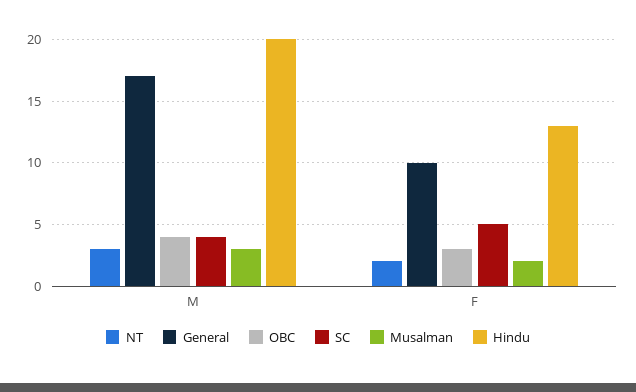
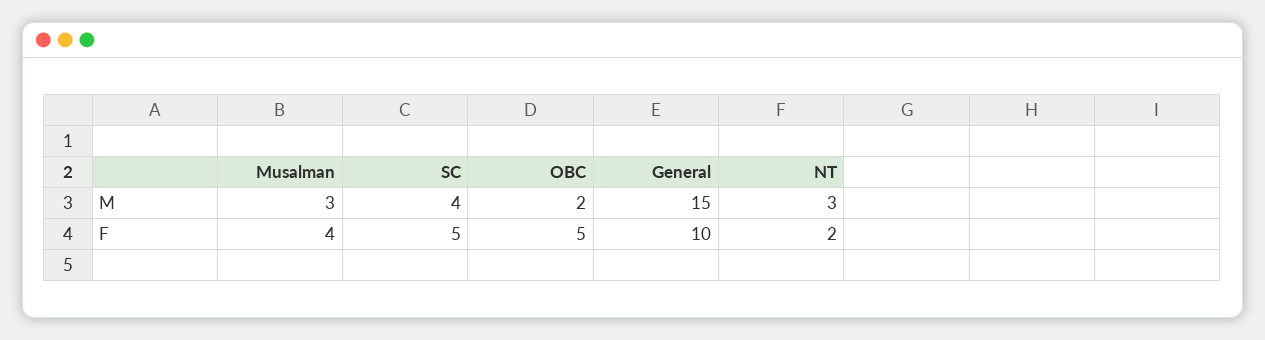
General, M: 17 -> 15
OBC, M: 4 -> 2
Hindu, M: 20 -> none
OBC, F: 3 -> 5
Musalman, F: 2 -> 4
Hindu, F: 13 -> none

